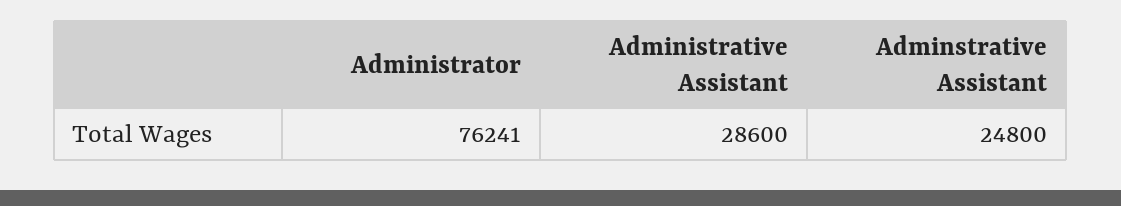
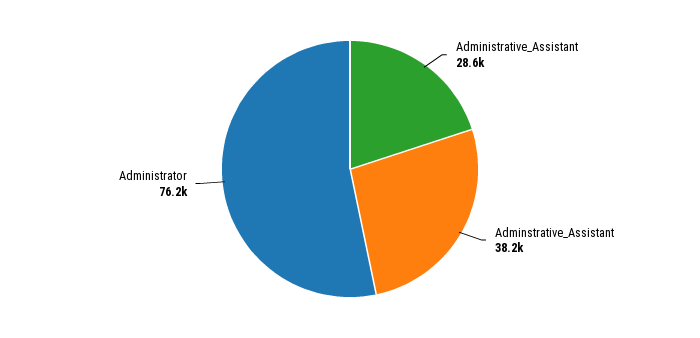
Adminstrative Assistant: 24800 -> 38200

